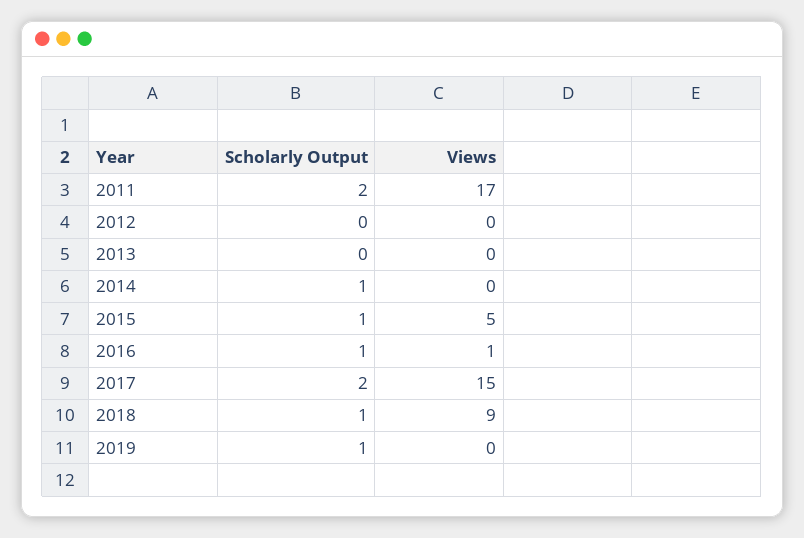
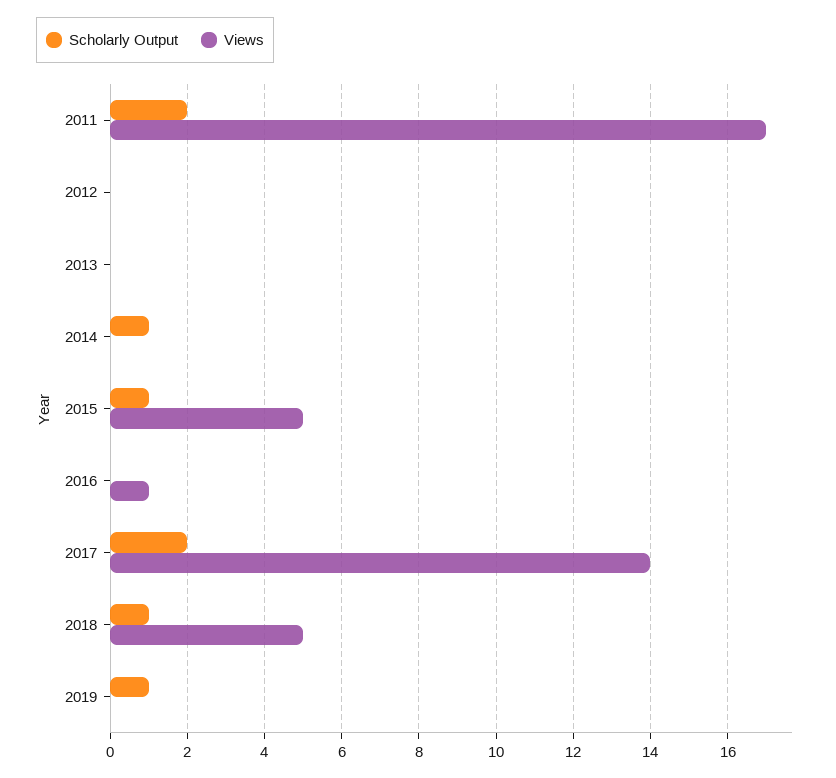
Scholarly Output, 2016: 1 -> 0
Views, 2017: 15 -> 14
Views, 2018: 9 -> 5

